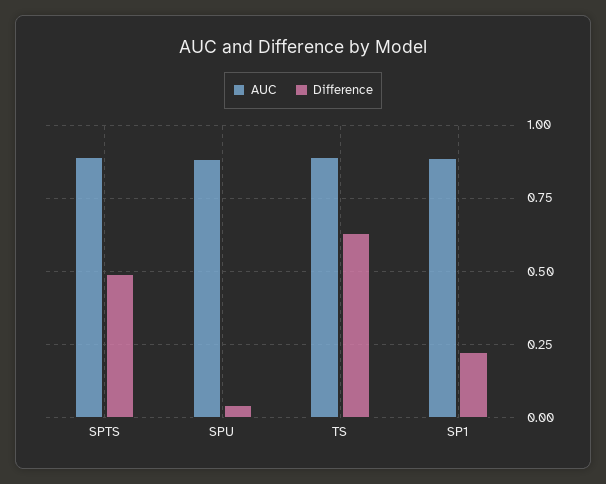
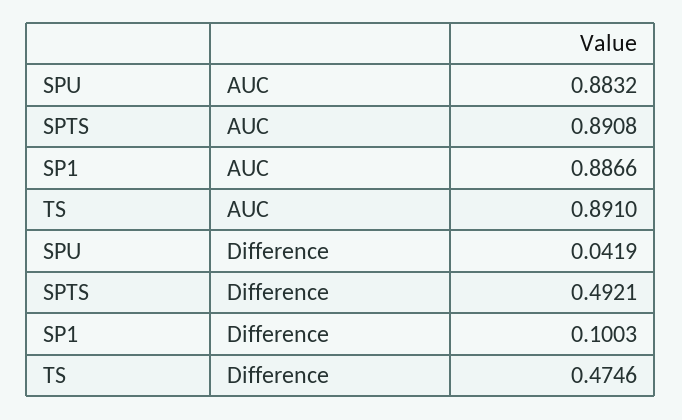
Difference, TS: 0.625 -> 0.4746
Difference, SP1: 0.225 -> 0.1003

